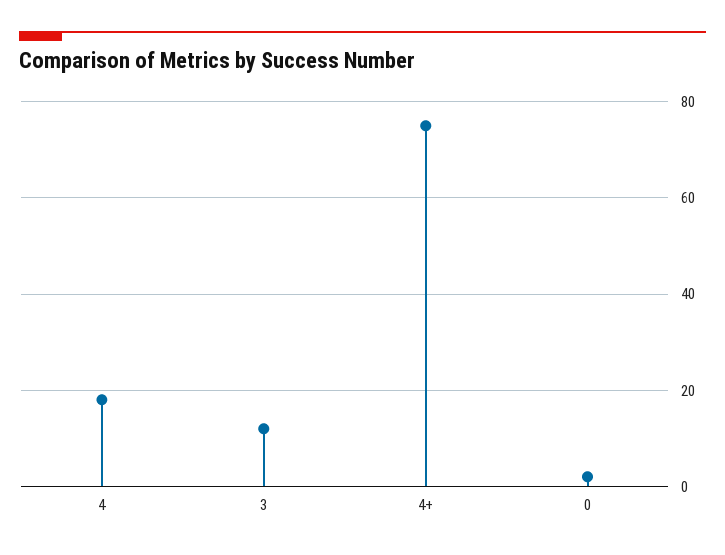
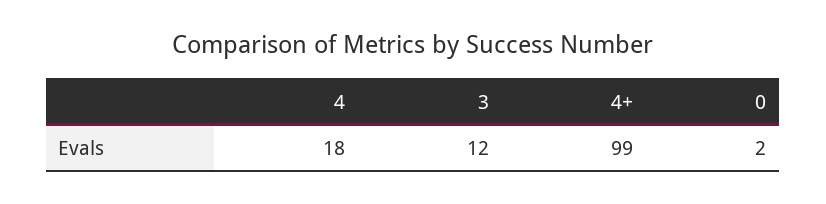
4+: 75 -> 99

